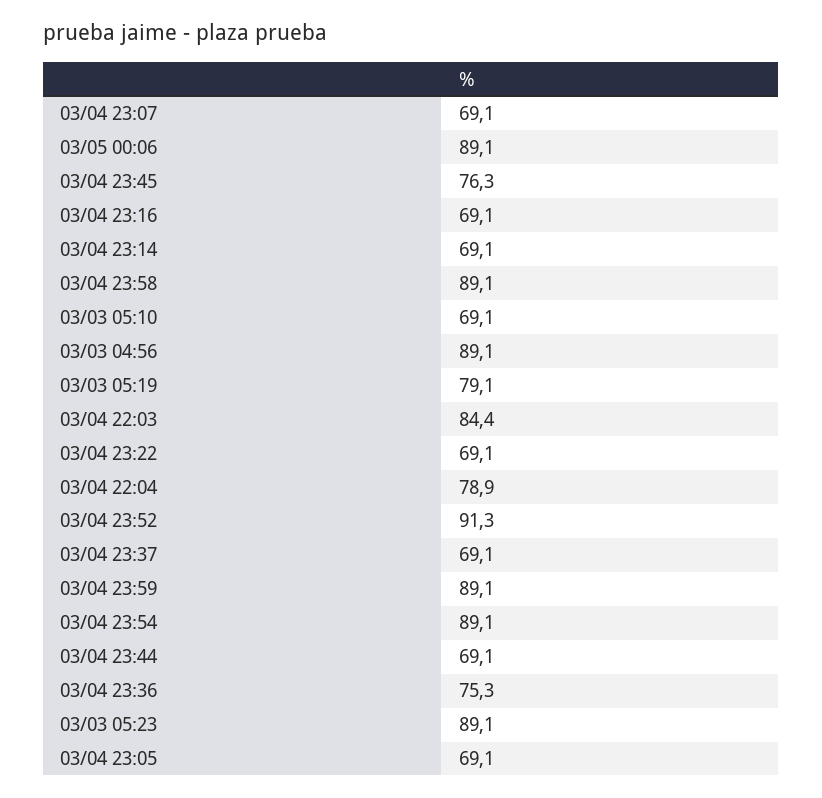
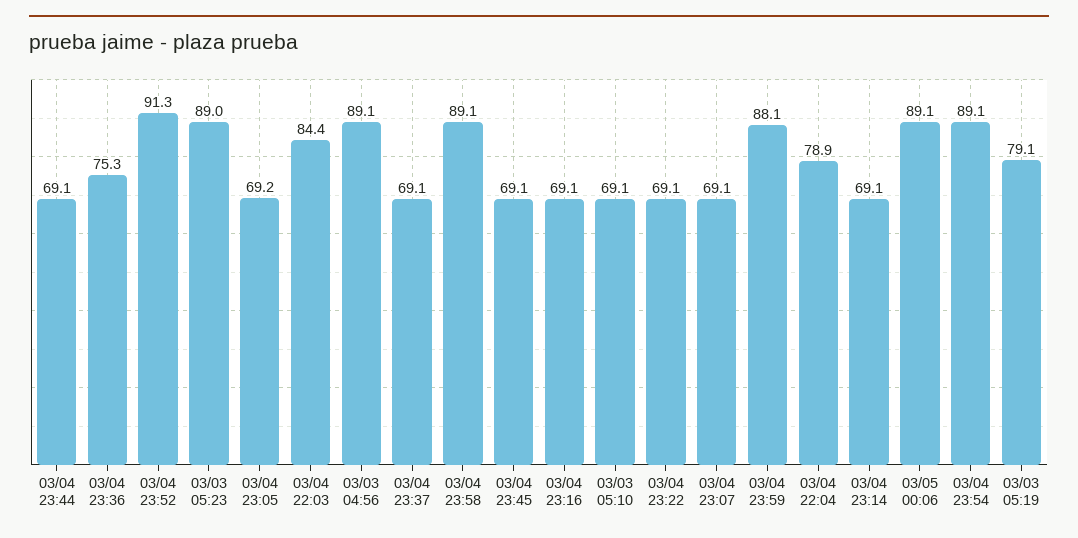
03/04 23:45: 76.3 -> 69.1
03/04 23:59: 89.1 -> 88.1
03/03 05:23: 89.1 -> 89
03/04 23:05: 69.1 -> 69.2

